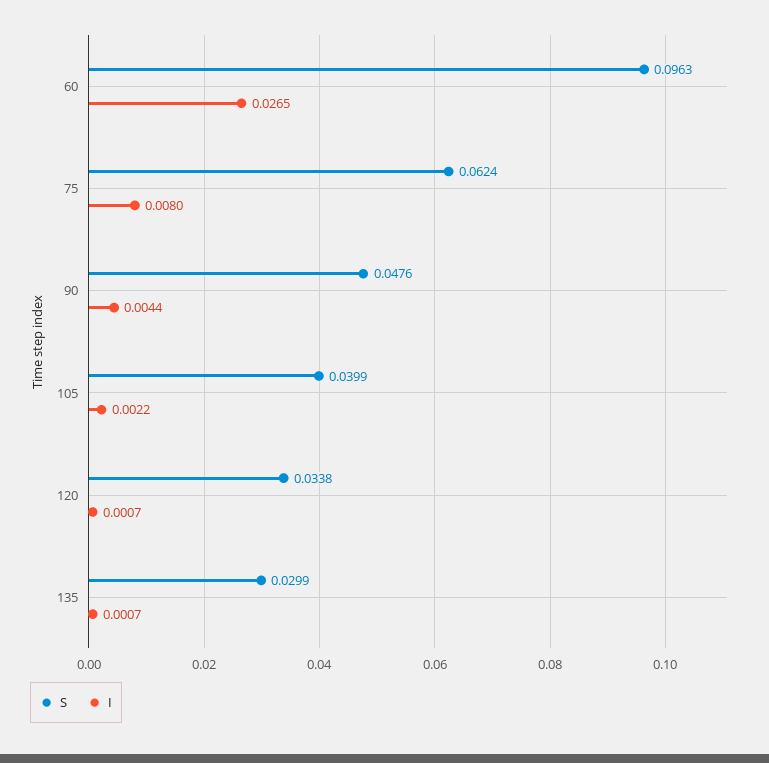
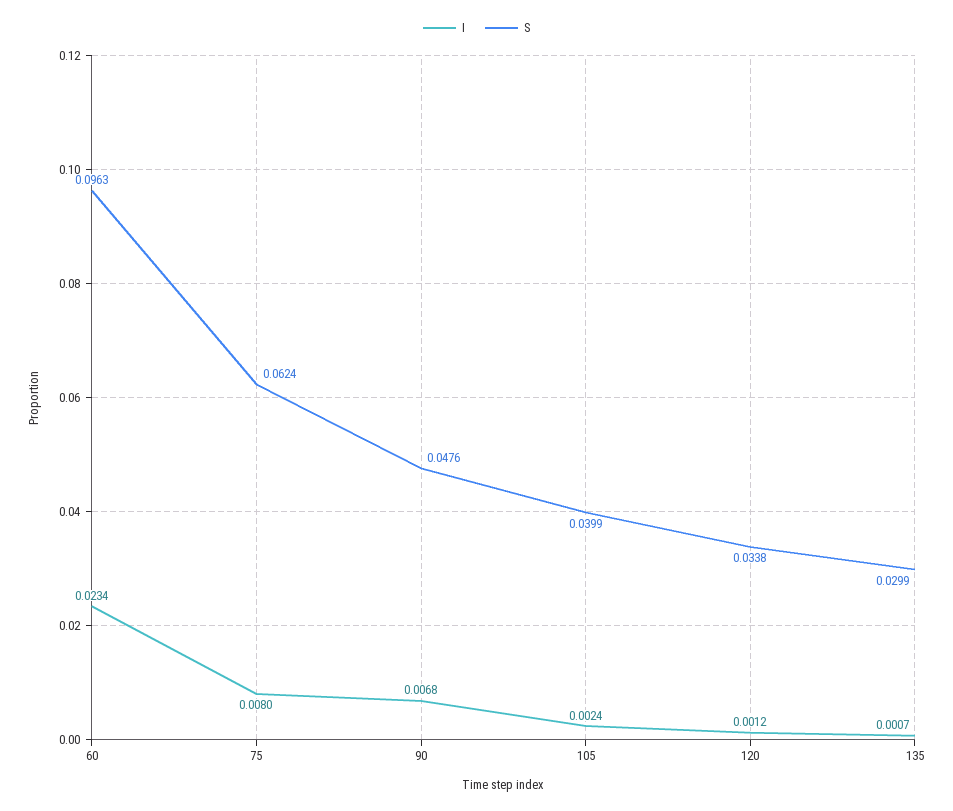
I, 60: 0.0265 -> 0.0234
I, 90: 0.0044 -> 0.0068
I, 105: 0.0022 -> 0.0024
I, 120: 0.0007 -> 0.0012

